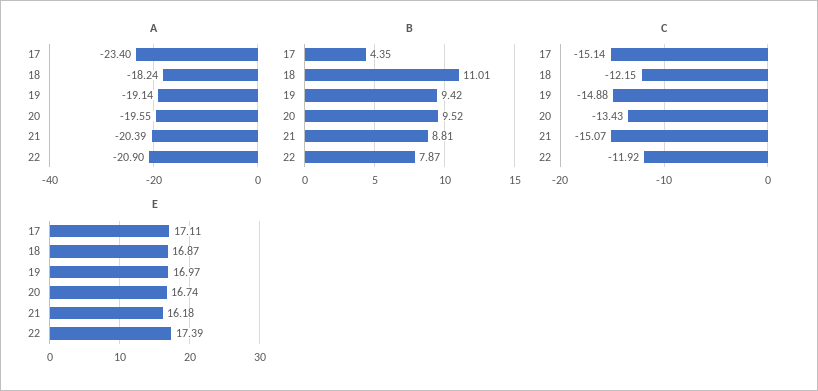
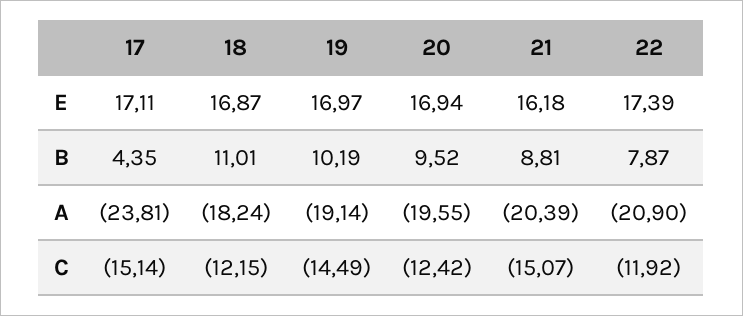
A, 17: -23.4 -> -23.81
B, 19: 9.42 -> 10.19
C, 19: -14.88 -> -14.49
C, 20: -13.43 -> -12.42
E, 20: 16.74 -> 16.94

